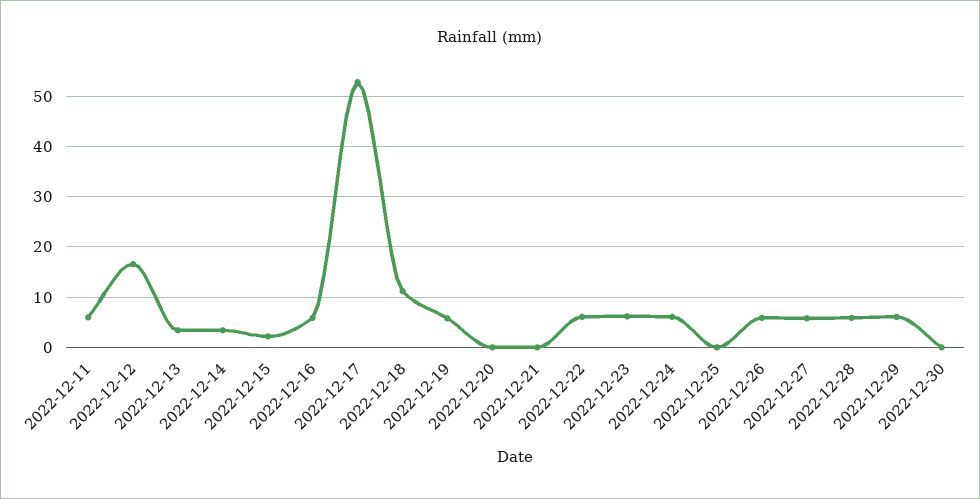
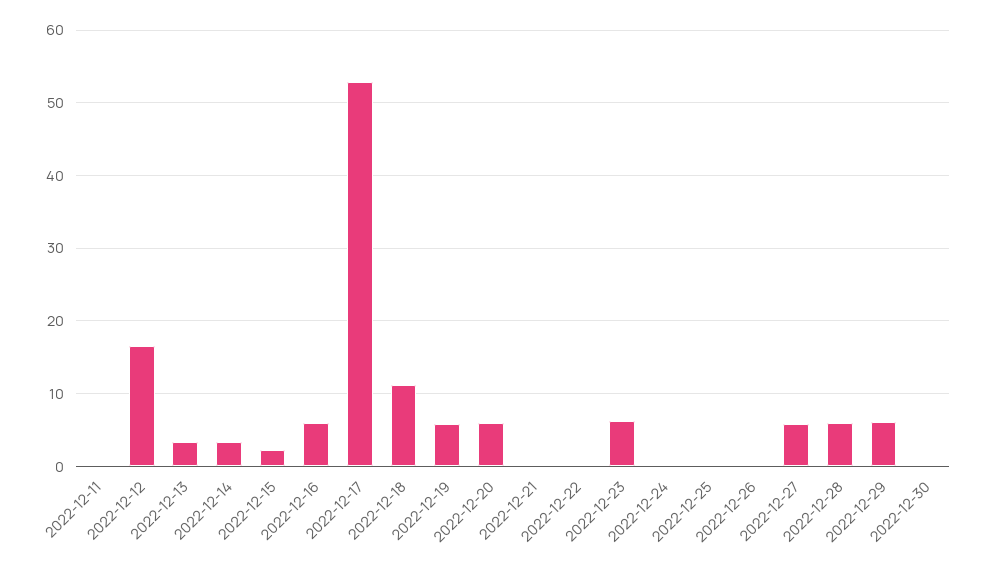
2022-12-11: 6 -> 0
2022-12-20: 0 -> 6
2022-12-22: 6 -> 0
2022-12-24: 6 -> 0
2022-12-26: 6 -> 0

